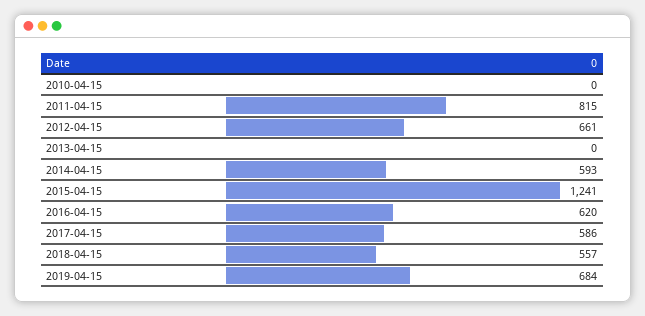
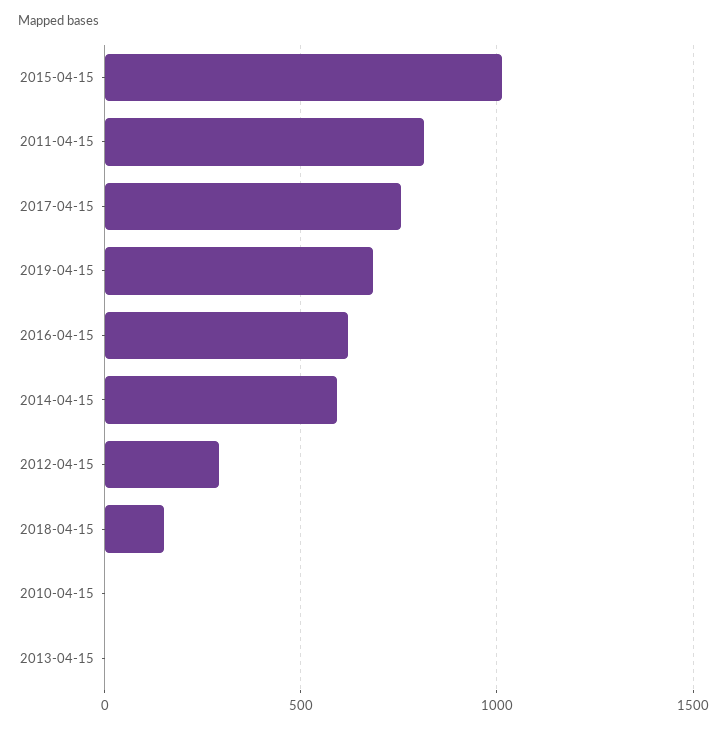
2012-04-15: 661 -> 300
2015-04-15: 1241 -> 1000
2017-04-15: 586 -> 750
2018-04-15: 557 -> 150

